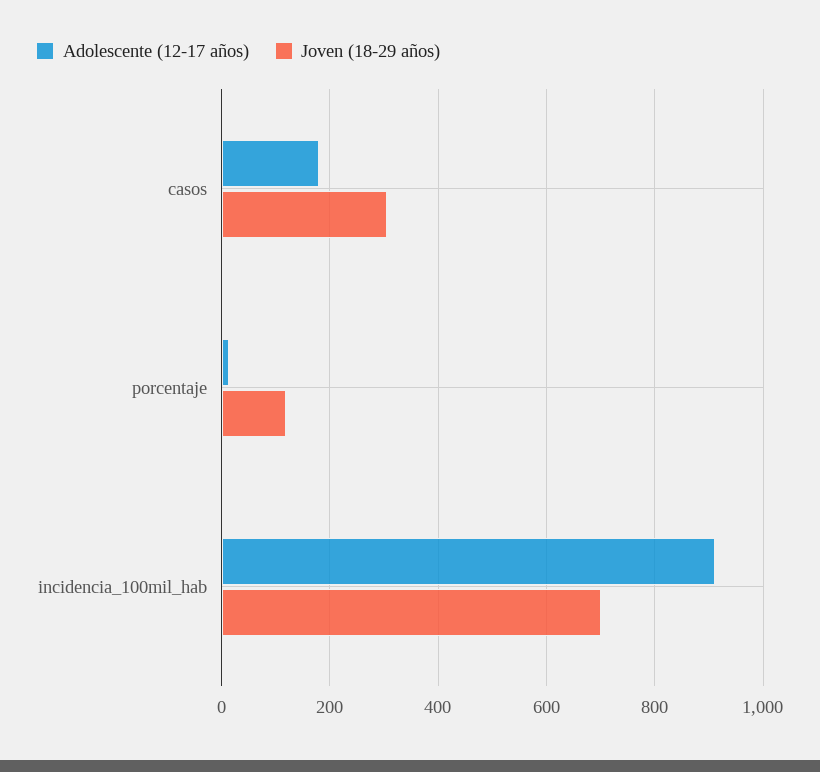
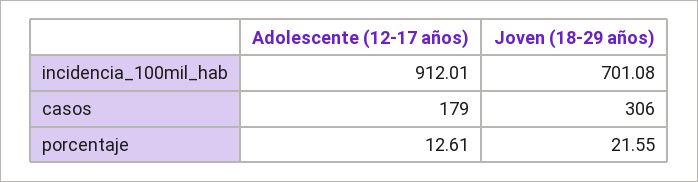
Joven (18-29 años), porcentaje: 120 -> 21.55

